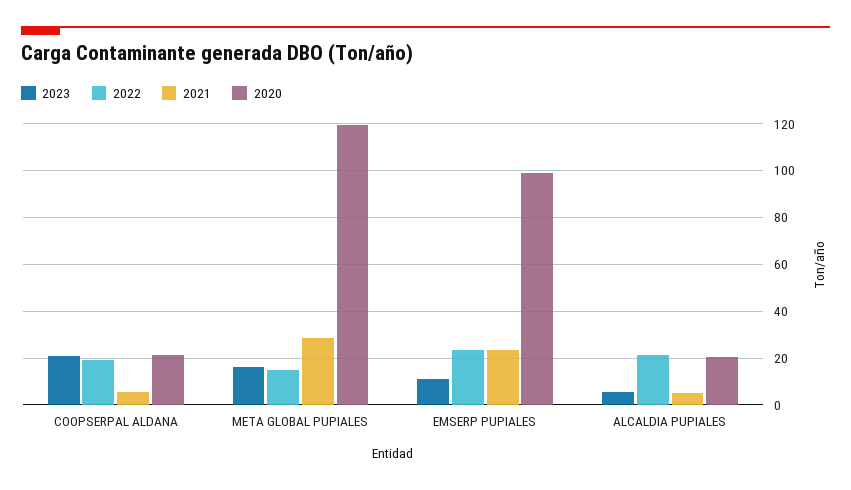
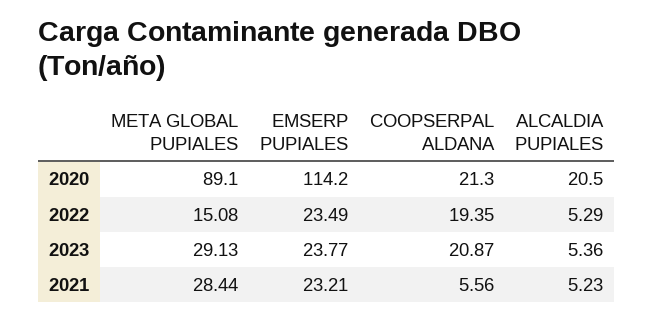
2023, META GLOBAL PUPIALES: 15 -> 29.13
2020, META GLOBAL PUPIALES: 120 -> 89.1
2023, EMSERP PUPIALES: 10 -> 23.77
2020, EMSERP PUPIALES: 100 -> 114.2
2022, ALCALDIA PUPIALES: 20 -> 5.29

